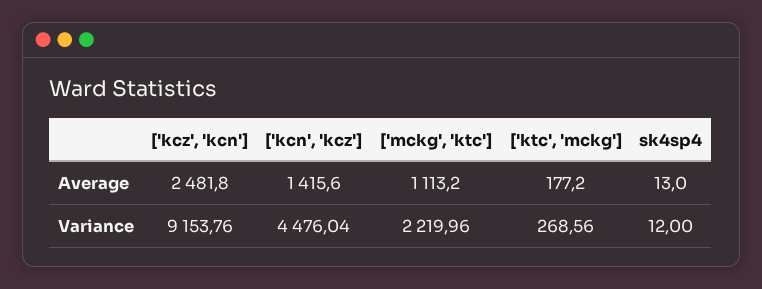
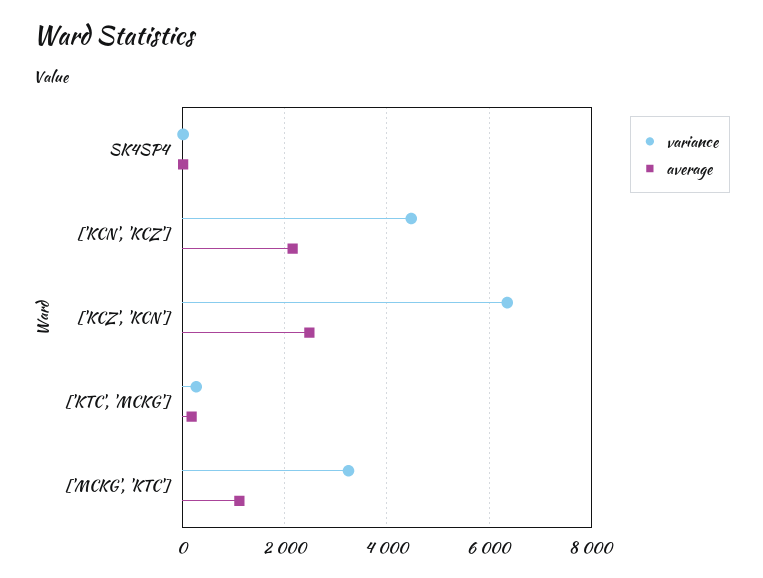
Average, ['kcn', 'kcz']: 1415.6 -> 2200
Variance, ['kcz', 'kcn']: 9153.76 -> 6400
Variance, ['mckg', 'ktc']: 2219.96 -> 3200

